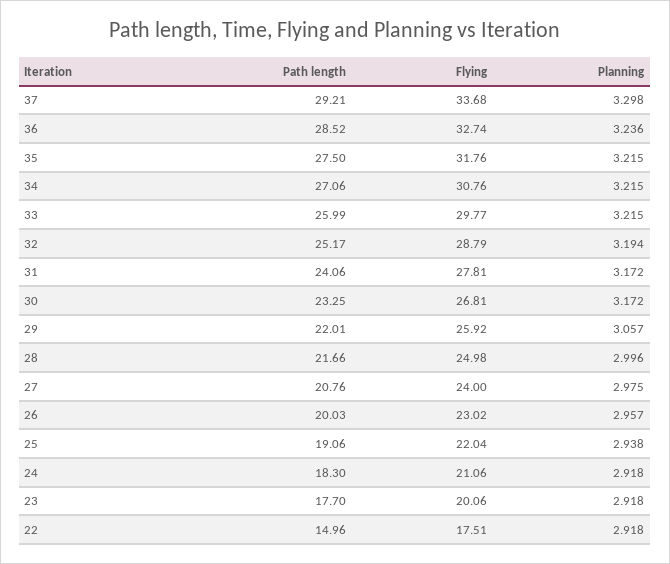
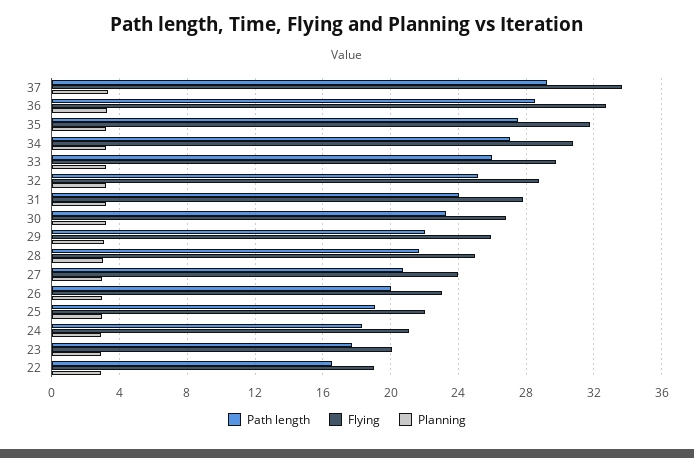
Path length, 22: 14.96 -> 16.5
Flying, 22: 17.51 -> 19

